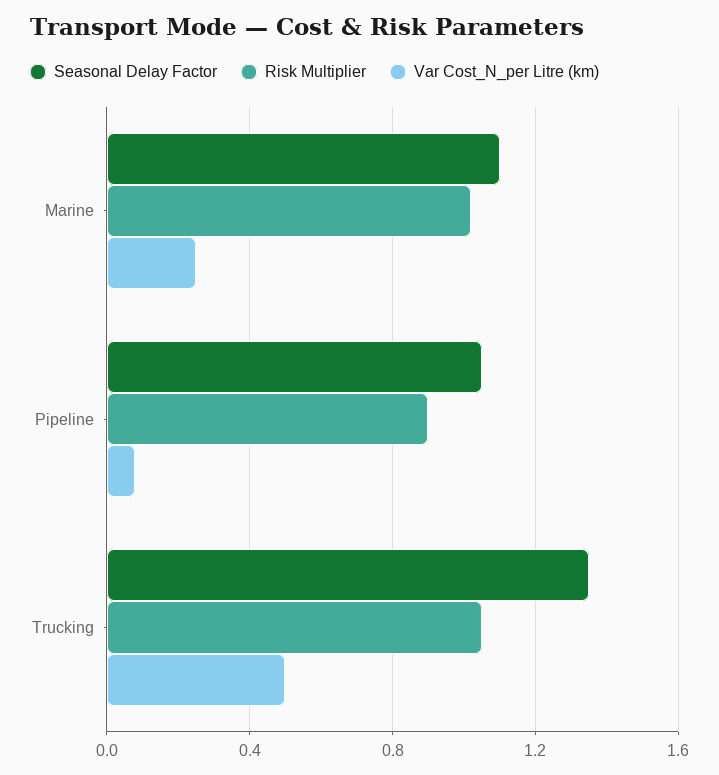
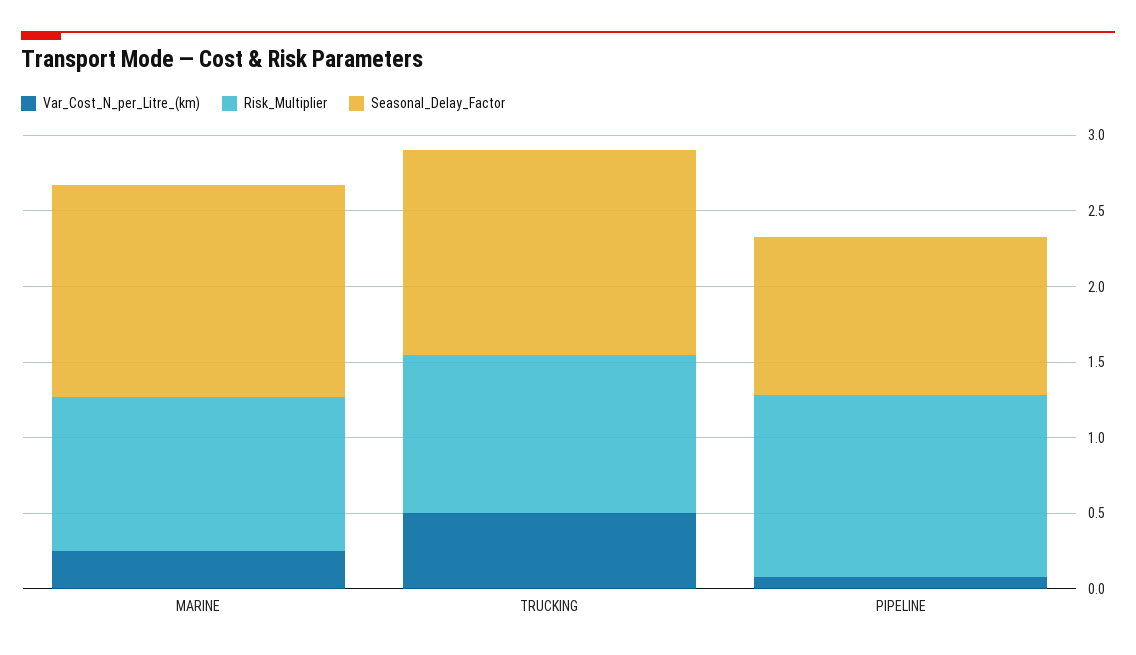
Seasonal Delay Factor, Marine: 1.1 -> 1.4
Risk Multiplier, Pipeline: 0.9 -> 1.2

